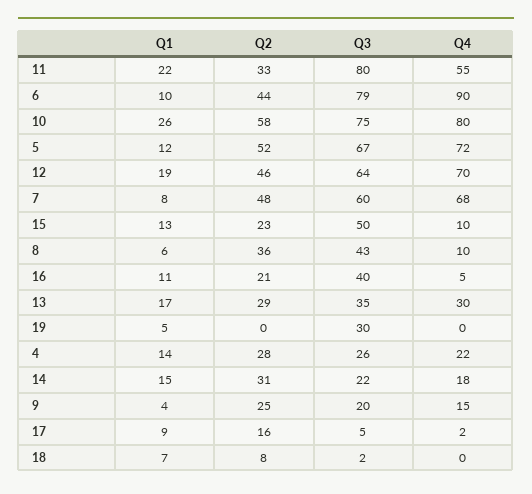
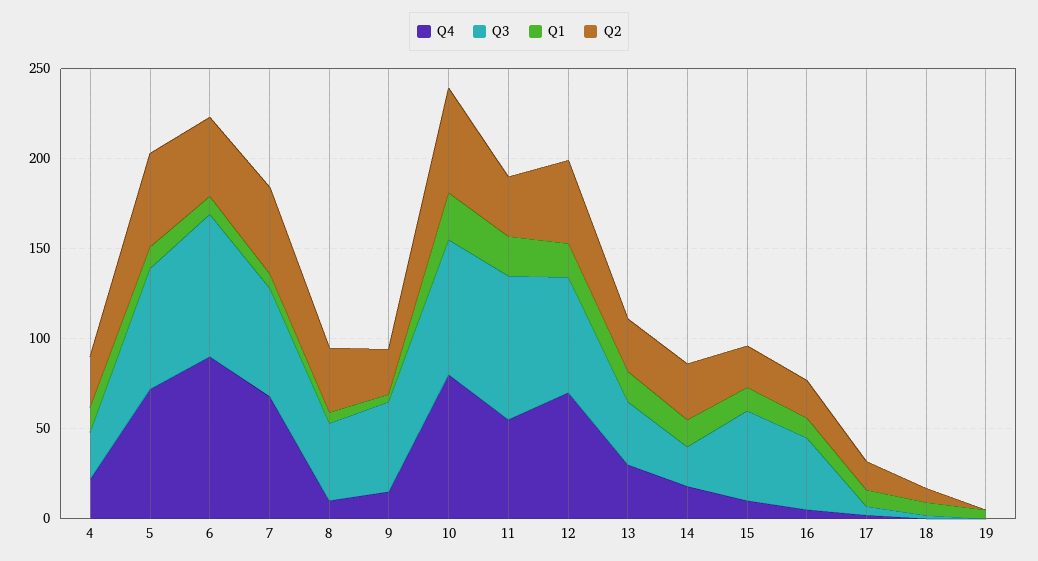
Q3, 19: 30 -> 0
Q3, 9: 20 -> 50

